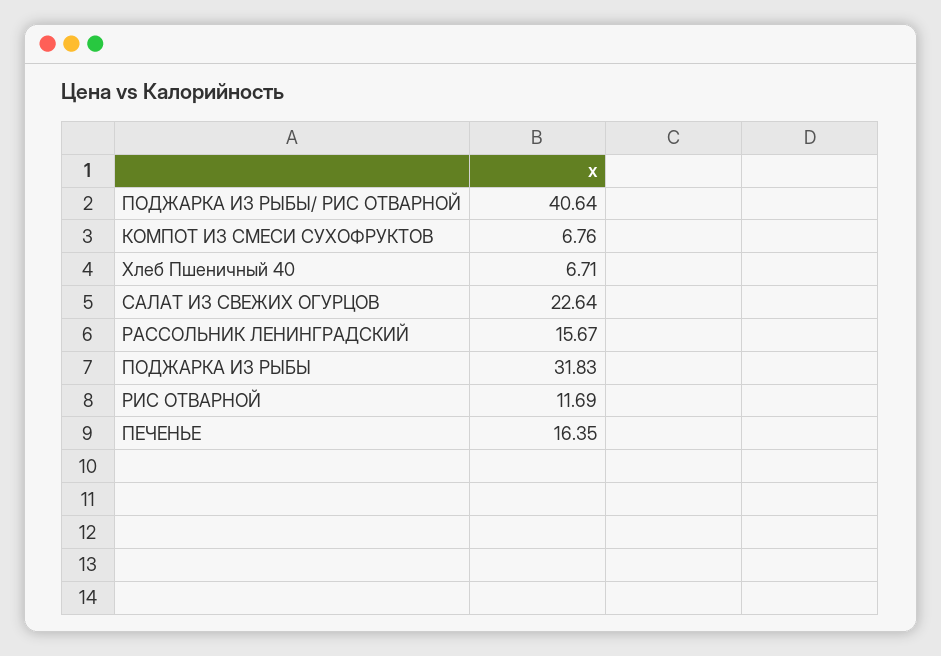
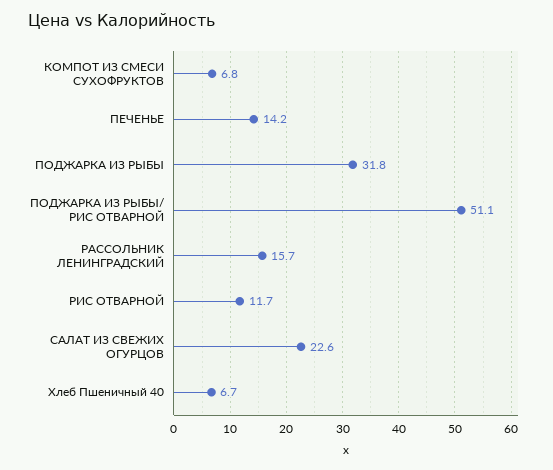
ПОДЖАРКА ИЗ РЫБЫ/ РИС ОТВАРНОЙ: 40.64 -> 51.1
ПЕЧЕНЬЕ: 16.35 -> 14.2

